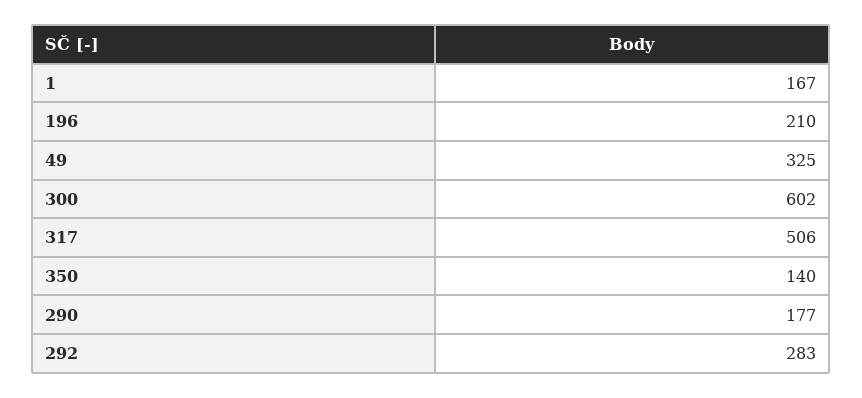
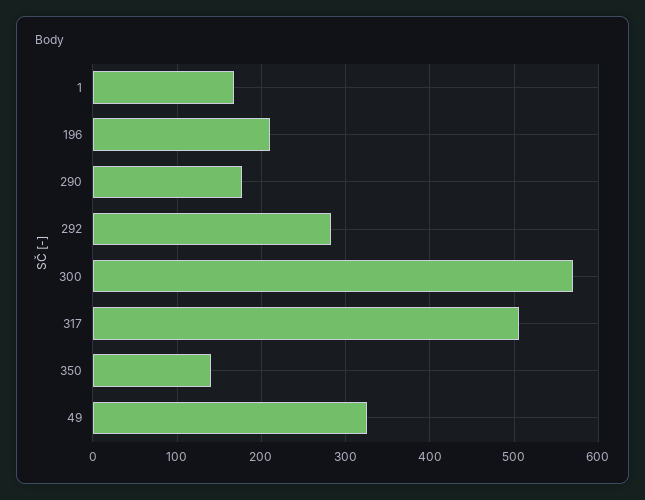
300: 602 -> 570

